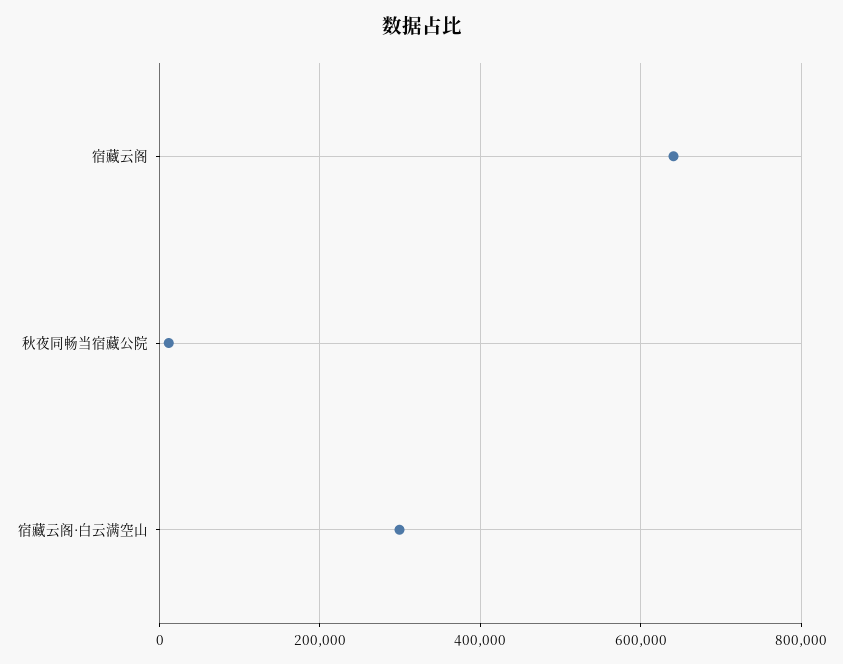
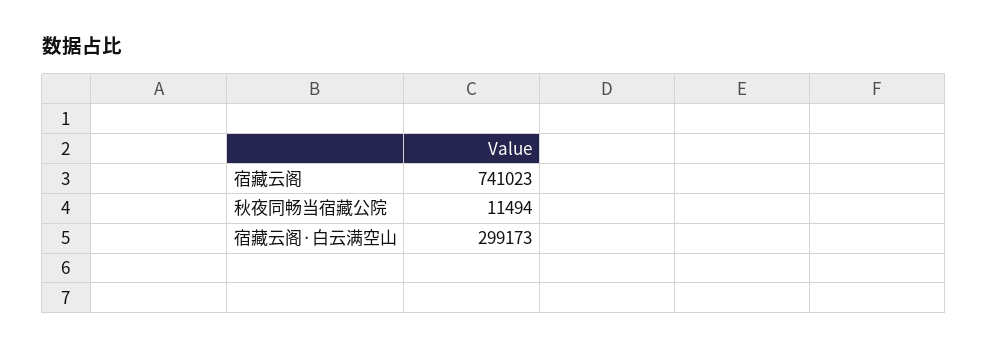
宿藏云阁: 640000 -> 741023

